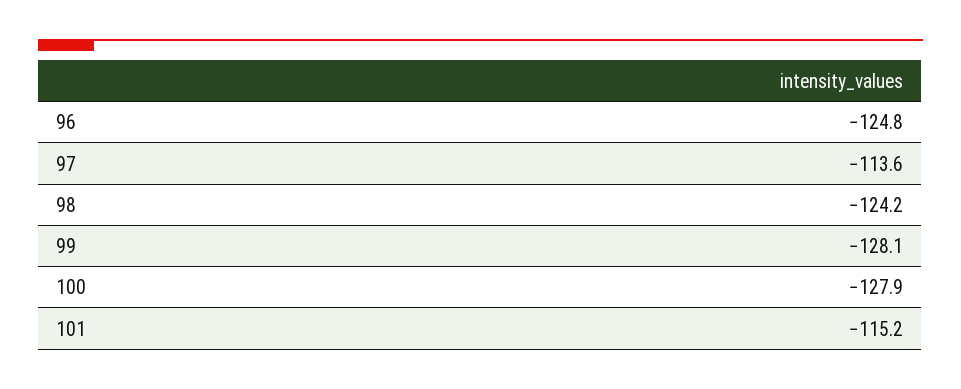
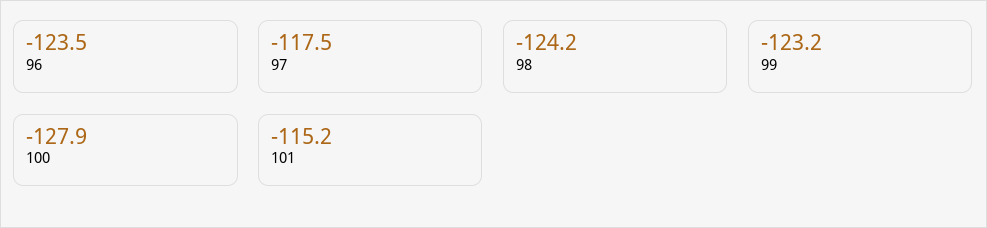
96: -124.8 -> -123.5
97: -113.6 -> -117.5
99: -128.1 -> -123.2

